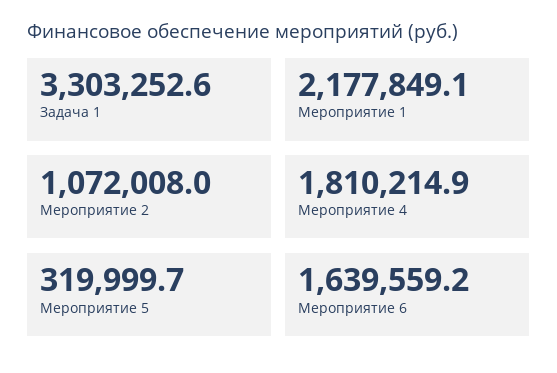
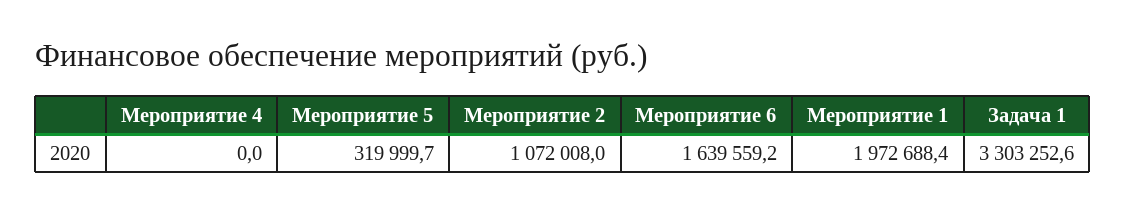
Мероприятие 1: 2177849.1 -> 1972688.4
Мероприятие 4: 1810214.9 -> 0

